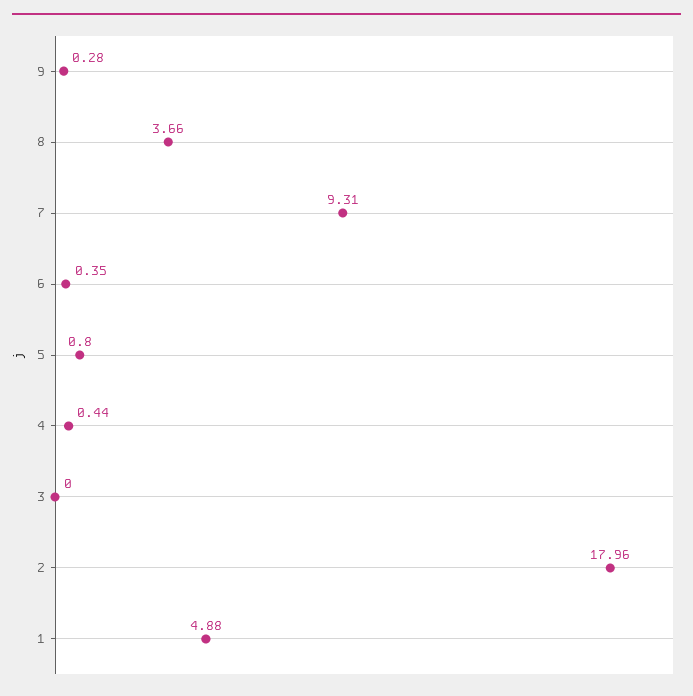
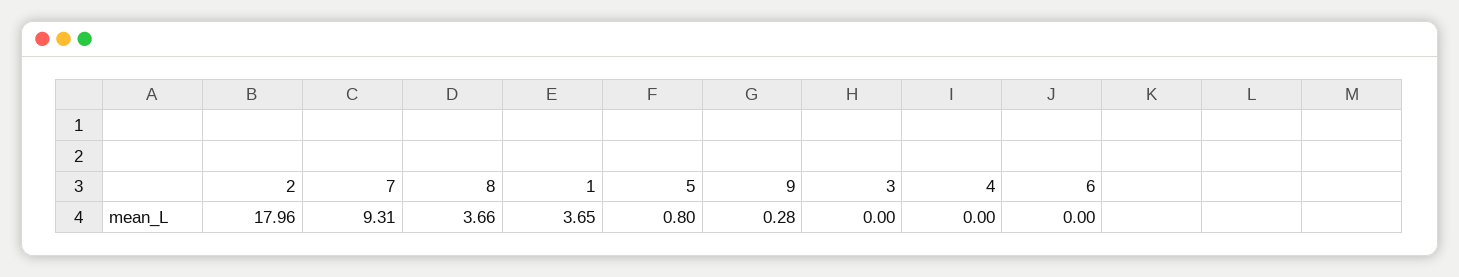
6: 0.35 -> 0
4: 0.44 -> 0
1: 4.88 -> 3.65

